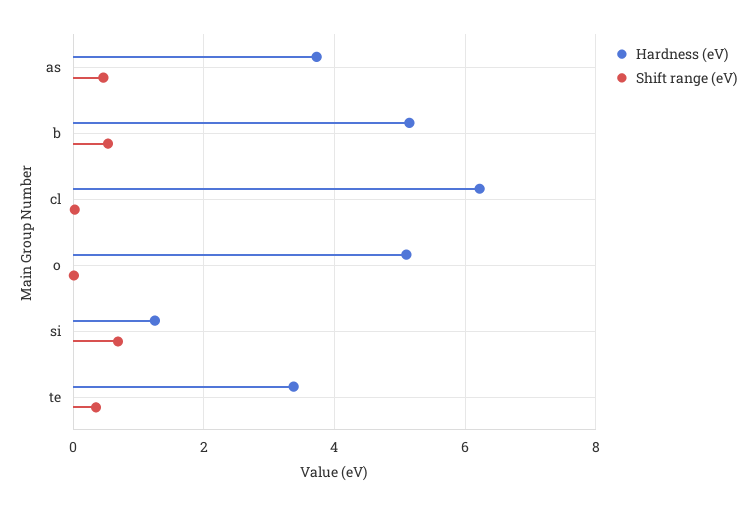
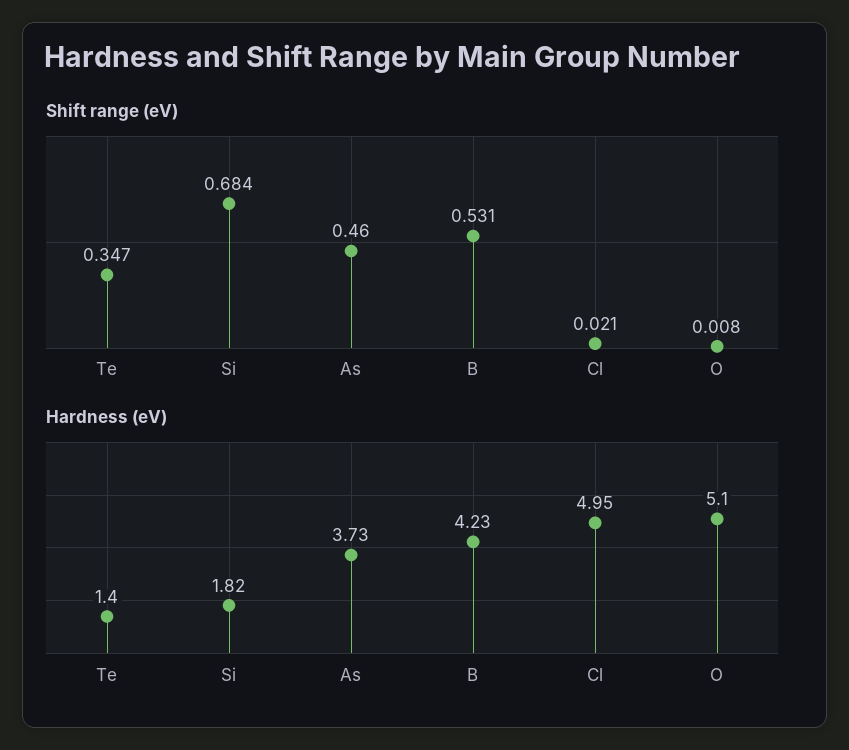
Hardness (eV), b: 5.2 -> 4.23
Hardness (eV), cl: 6.2 -> 4.95
Hardness (eV), si: 1.2 -> 1.82
Hardness (eV), te: 3.4 -> 1.4

